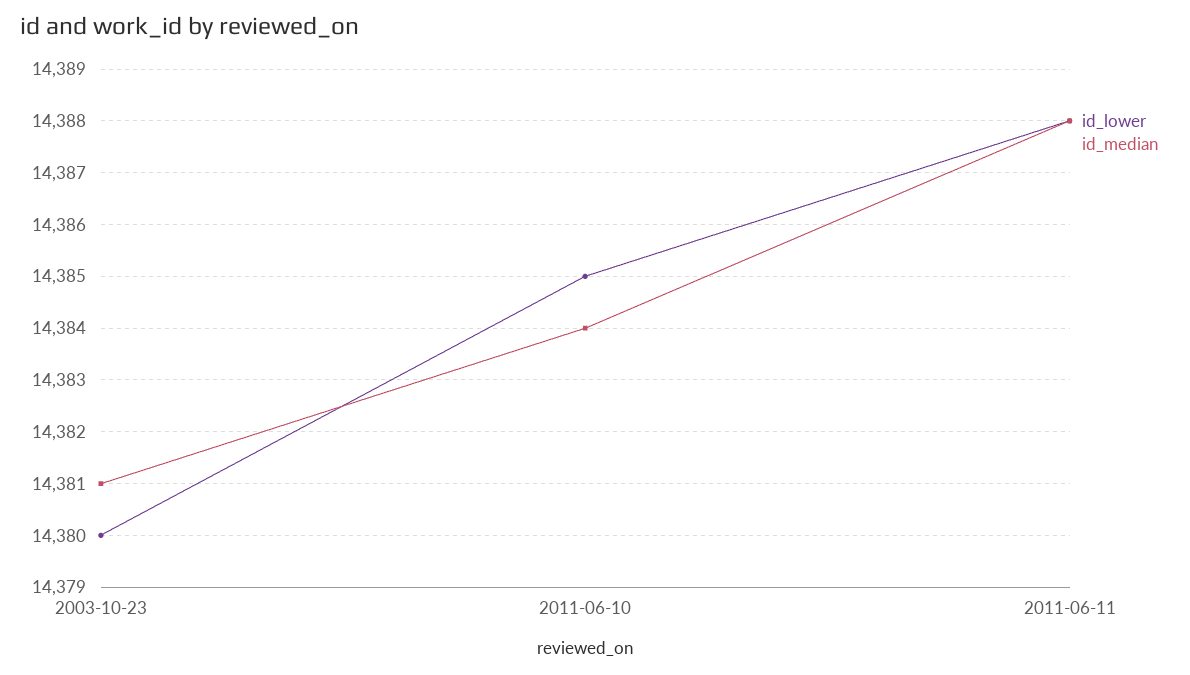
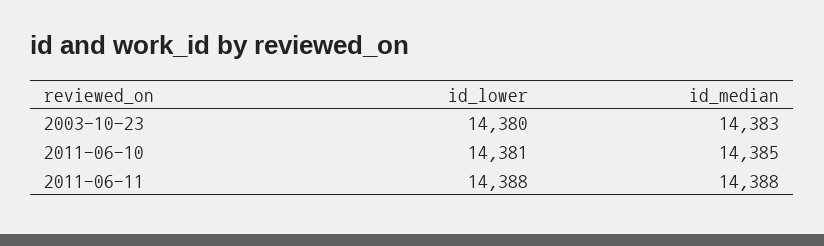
id_median, 2003-10-23: 14381 -> 14383
id_lower, 2011-06-10: 14385 -> 14381
id_median, 2011-06-10: 14384 -> 14385

